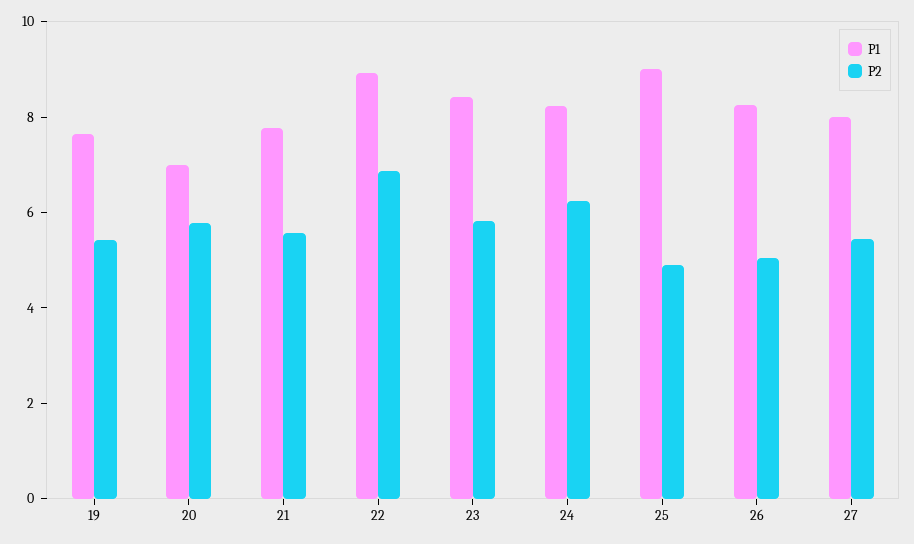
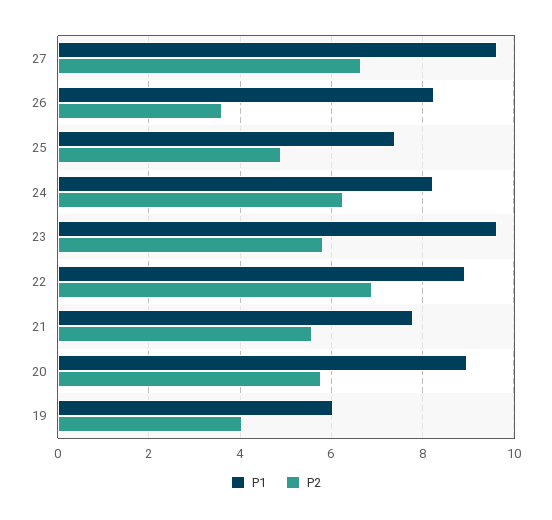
P1, 19: 7.5 -> 6
P2, 19: 5.5 -> 4
P1, 20: 7 -> 9
P1, 23: 8.5 -> 9.6
P1, 25: 9 -> 7.4
P2, 26: 5 -> 3.6
P1, 27: 8 -> 9.6
P2, 27: 5.5 -> 6.6

